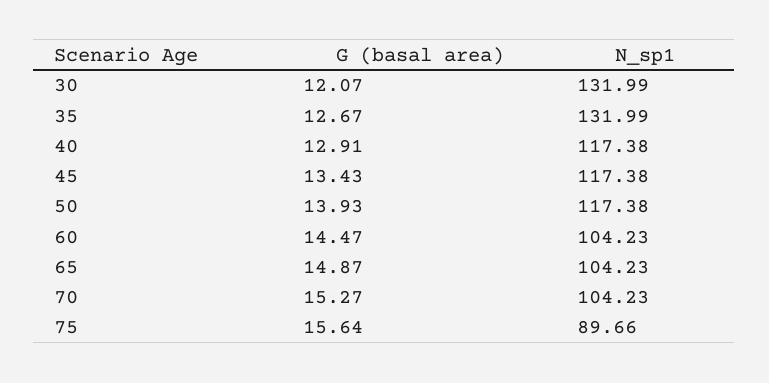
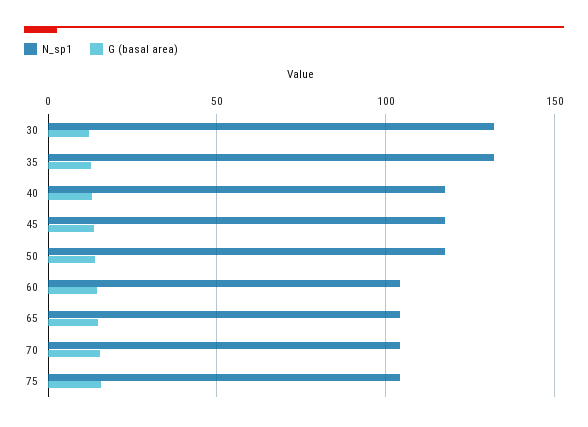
N_sp1, 75: 89.66 -> 105

